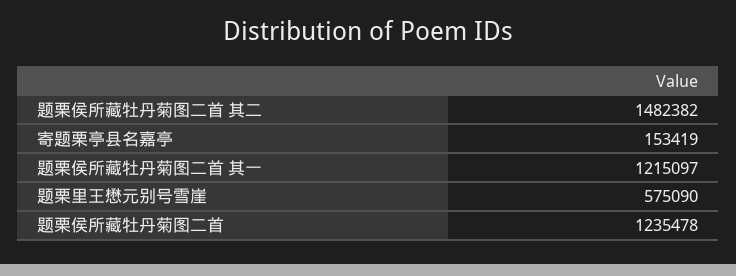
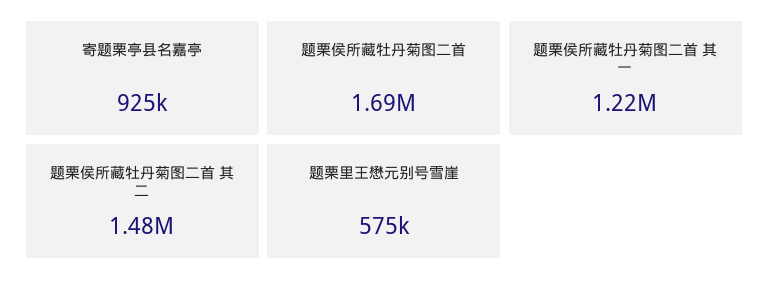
寄题栗亭县名嘉亭: 153419 -> 925000
题栗侯所藏牡丹菊图二首: 1235478 -> 1690000

